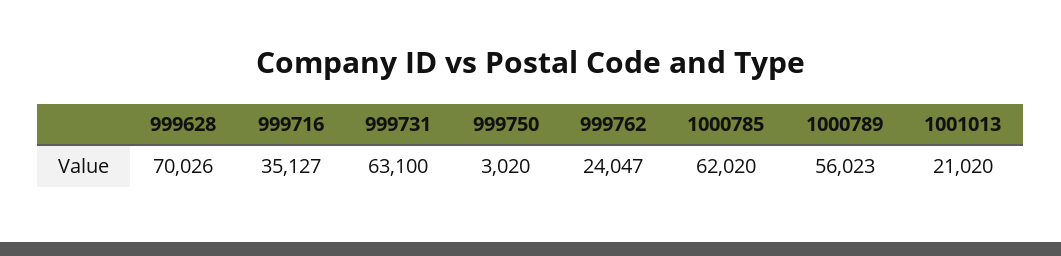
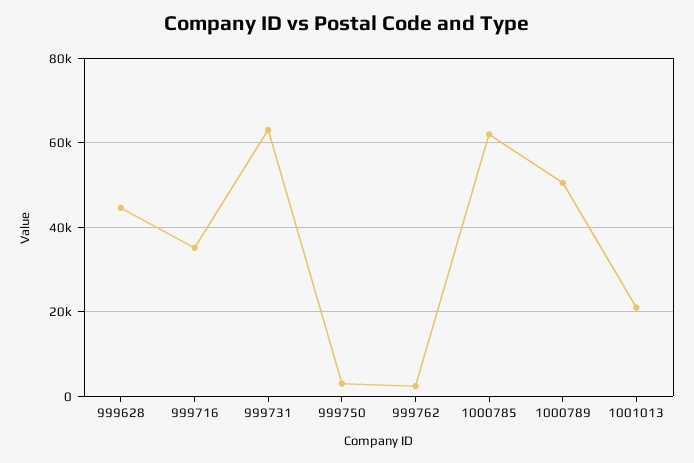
999628: 70026 -> 44000
999762: 24047 -> 2000
1000789: 56023 -> 50000

